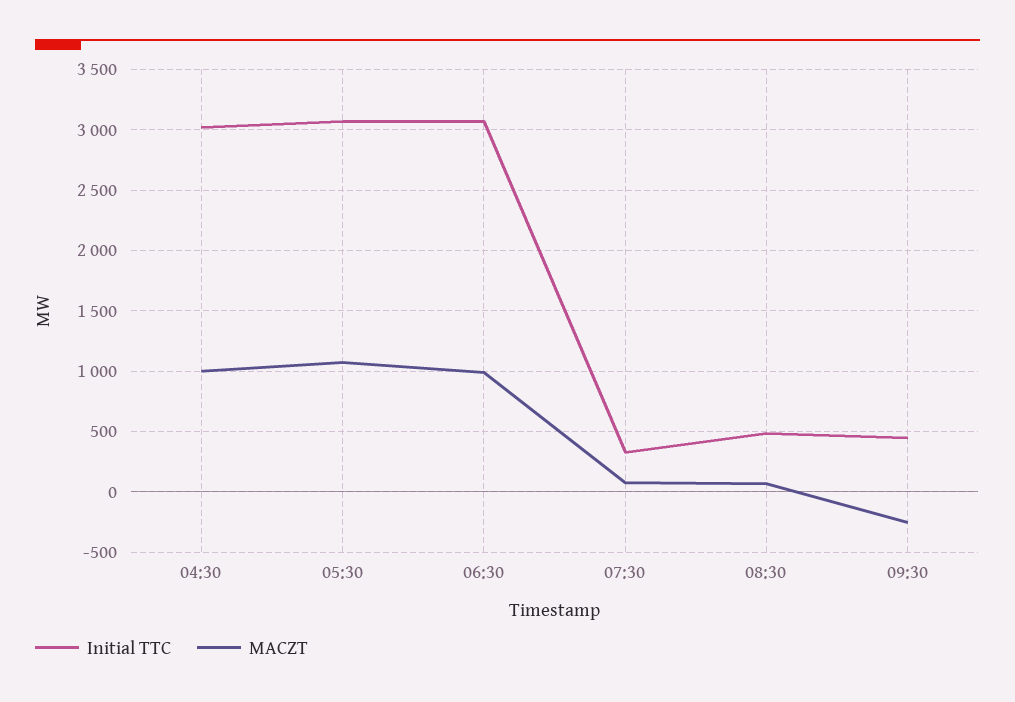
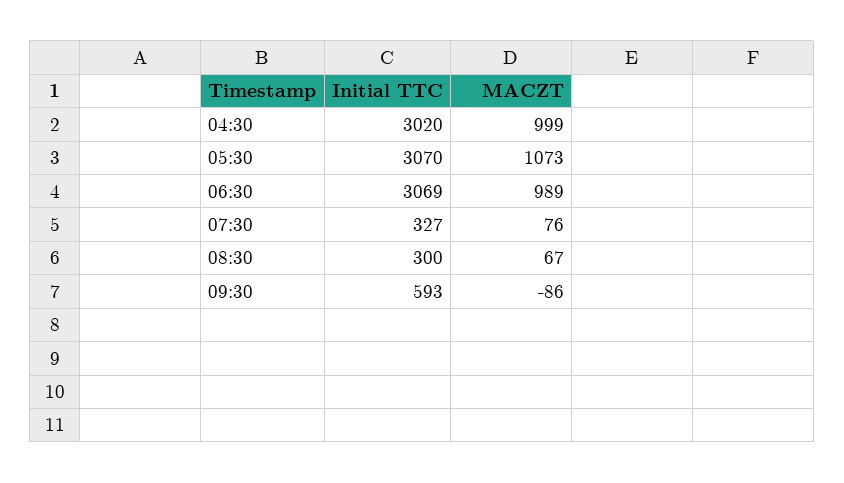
Initial TTC, 08:30: 500 -> 300
Initial TTC, 09:30: 450 -> 593
MACZT, 09:30: -250 -> -86

